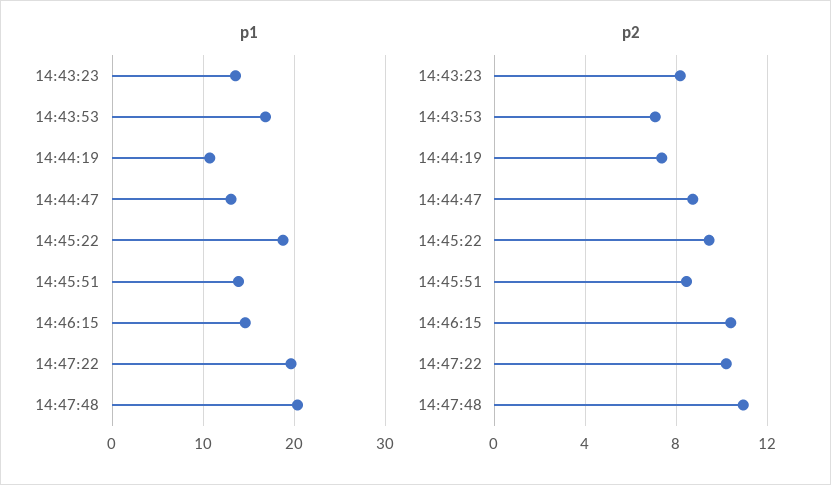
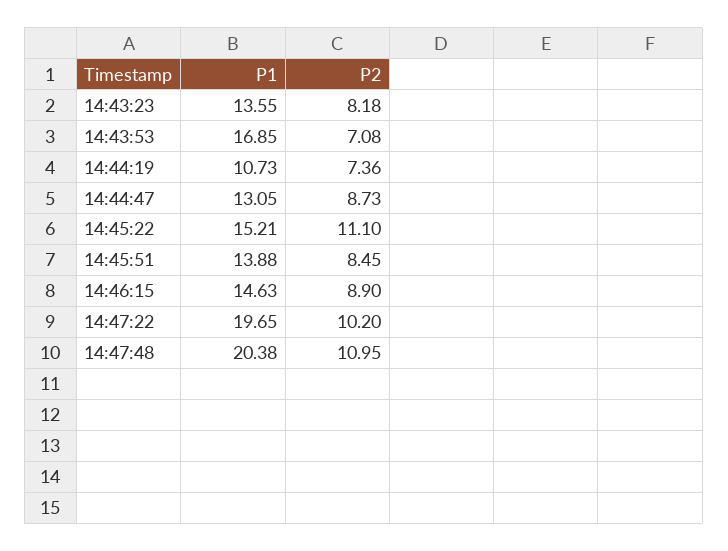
p1, 14:45:22: 19 -> 15.21
p2, 14:45:22: 9.5 -> 11.1
p2, 14:46:15: 10.5 -> 8.9

